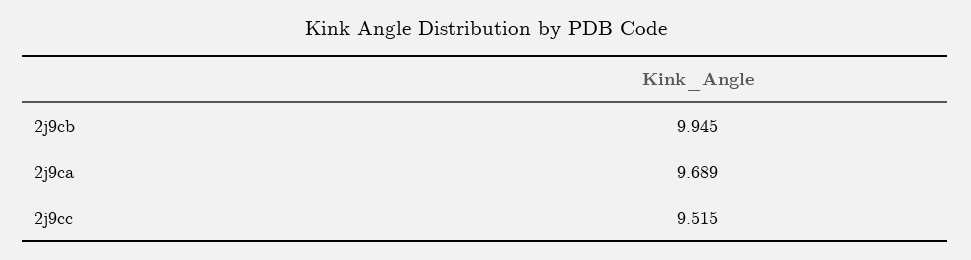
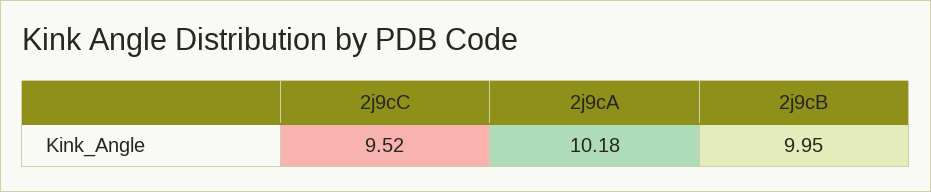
2j9ca: 9.689 -> 10.18

